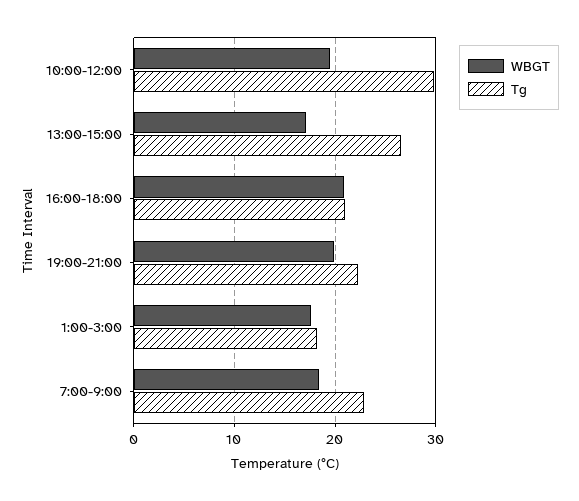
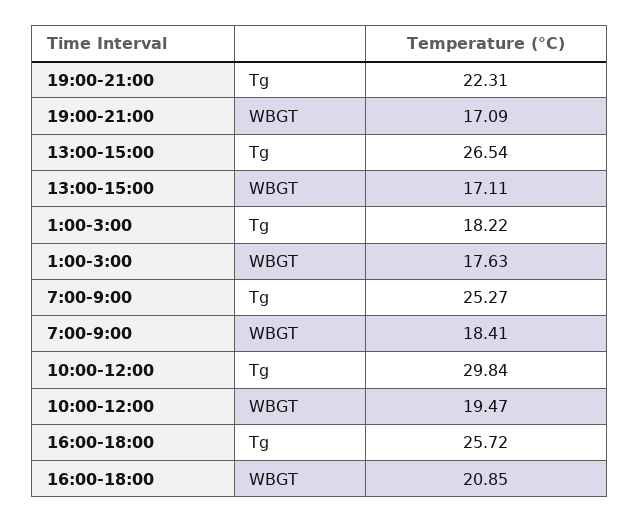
Tg, 16:00-18:00: 21 -> 25.72
WBGT, 19:00-21:00: 20 -> 17.09
Tg, 7:00-9:00: 23 -> 25.27

